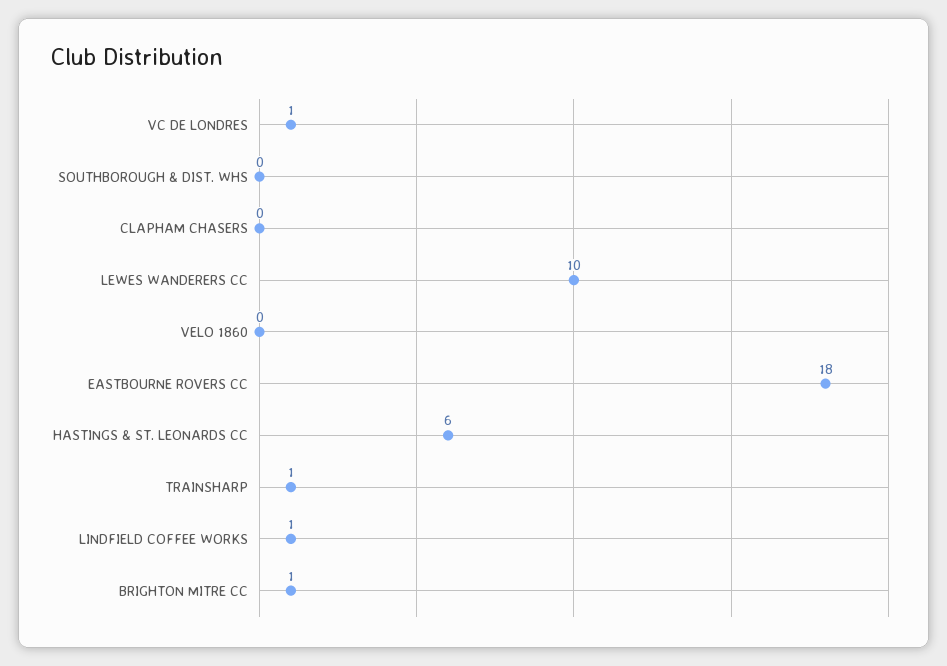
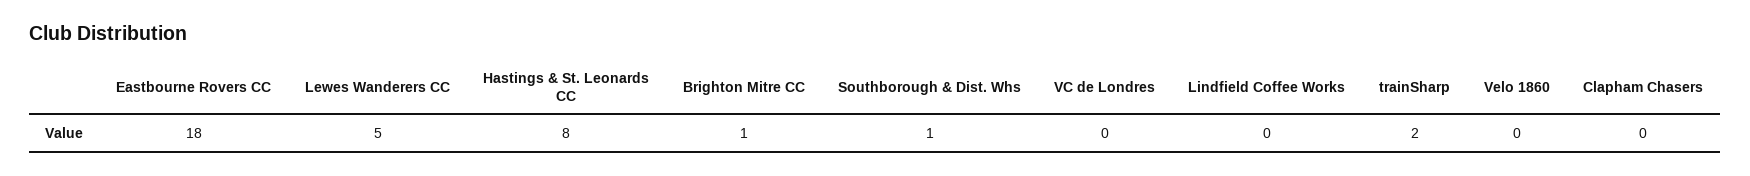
VC DE LONDRES: 1 -> 0
SOUTHBOROUGH & DIST. WHS: 0 -> 1
LEWES WANDERERS CC: 10 -> 5
HASTINGS & ST. LEONARDS CC: 6 -> 8
TRAINSHARP: 1 -> 2
LINDFIELD COFFEE WORKS: 1 -> 0

